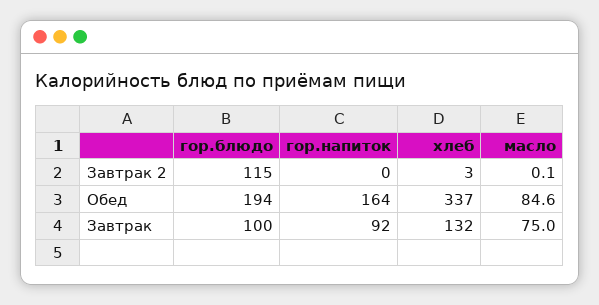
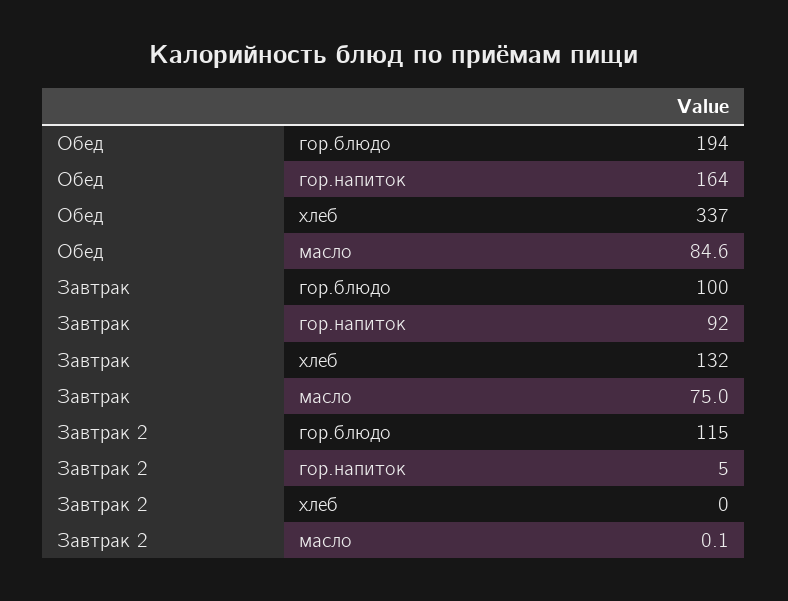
гор.напиток, Завтрак 2: 0 -> 5
хлеб, Завтрак 2: 3 -> 0

